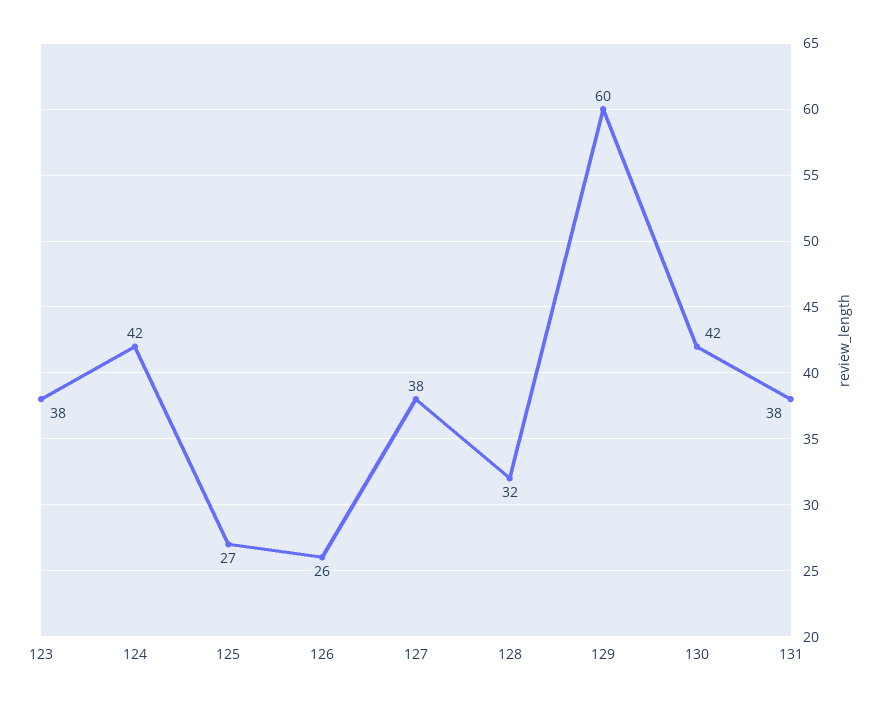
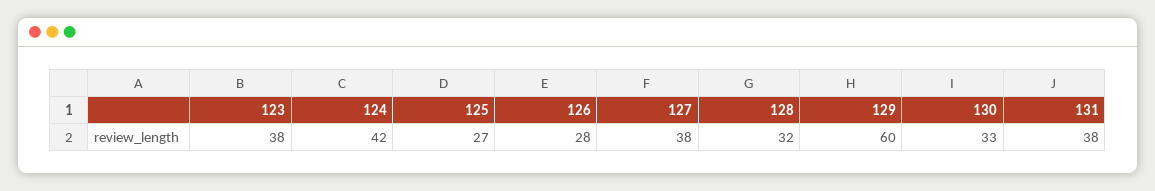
126: 26 -> 28
130: 42 -> 33

